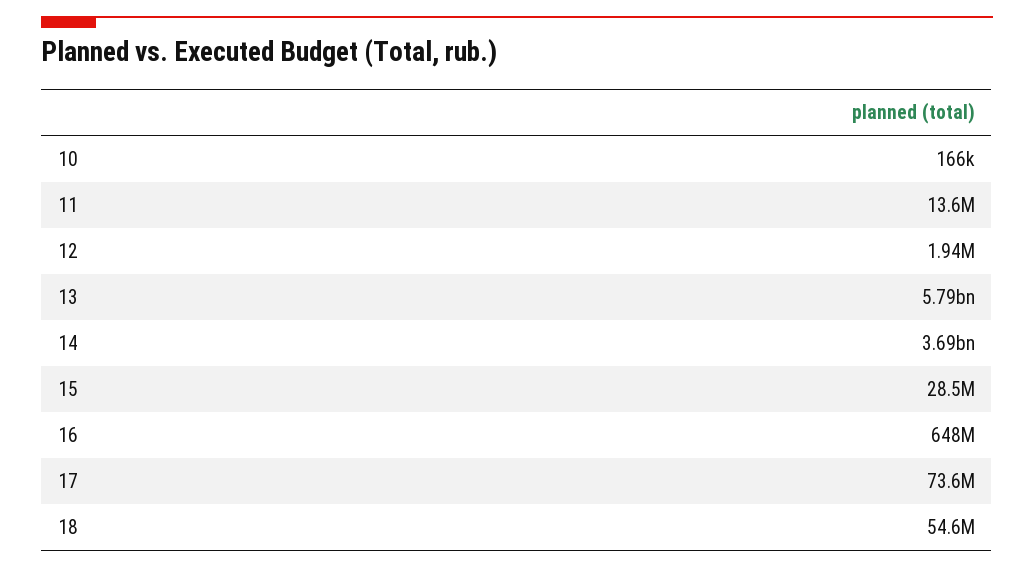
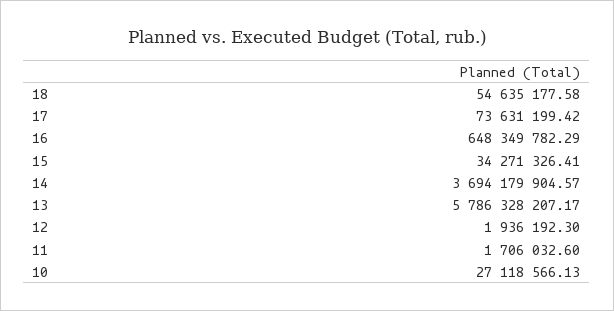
10: 166000 -> 27118566.13
11: 13600000 -> 1706032.6
15: 28500000 -> 34271326.41

